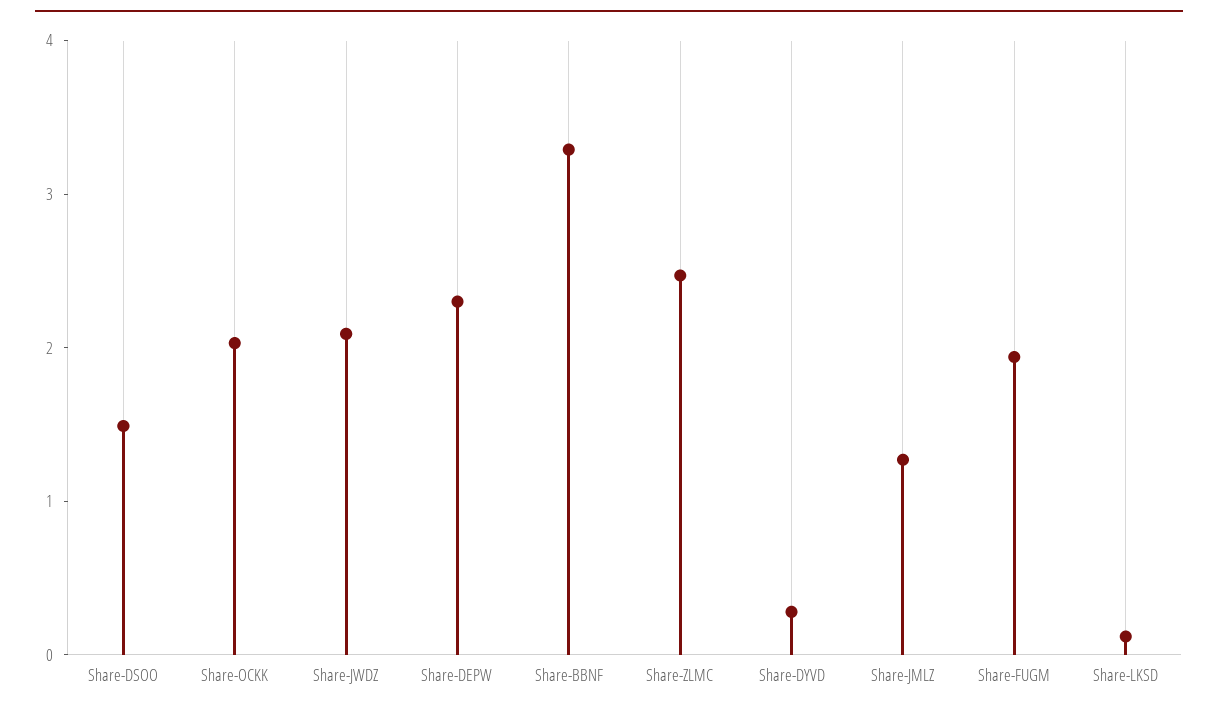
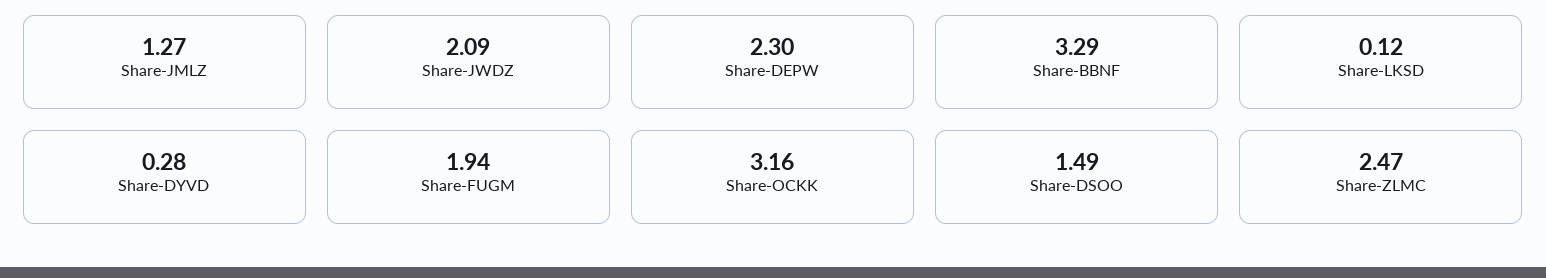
Share-OCKK: 2 -> 3.16

